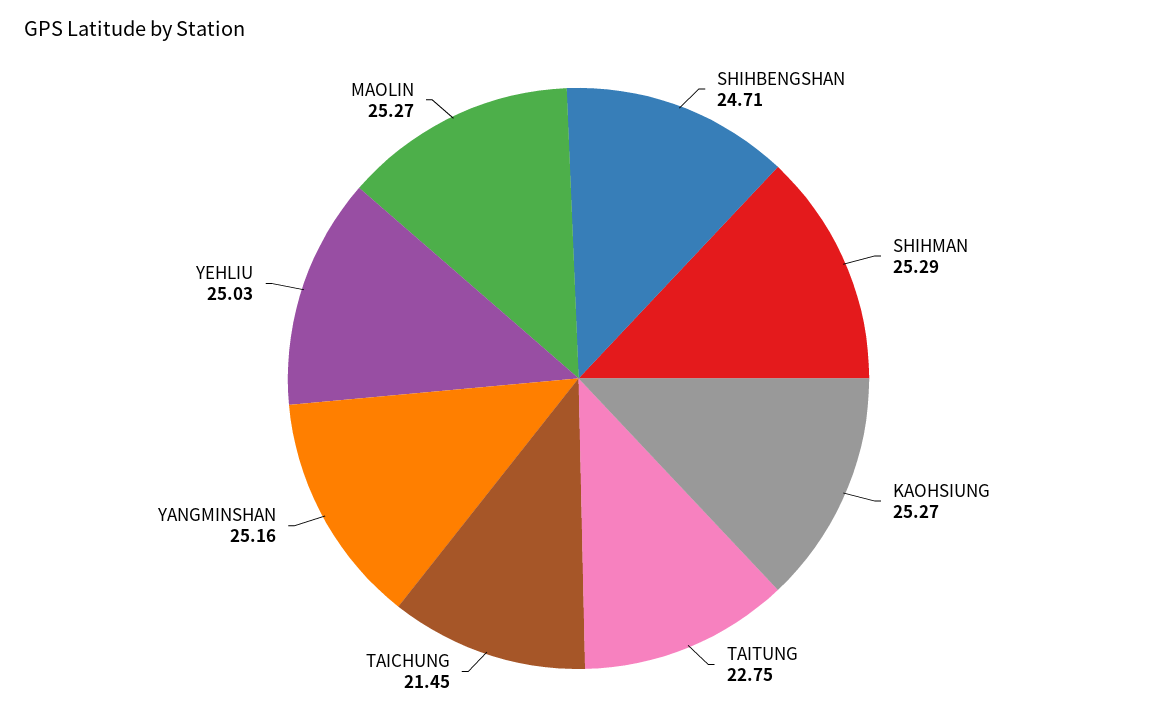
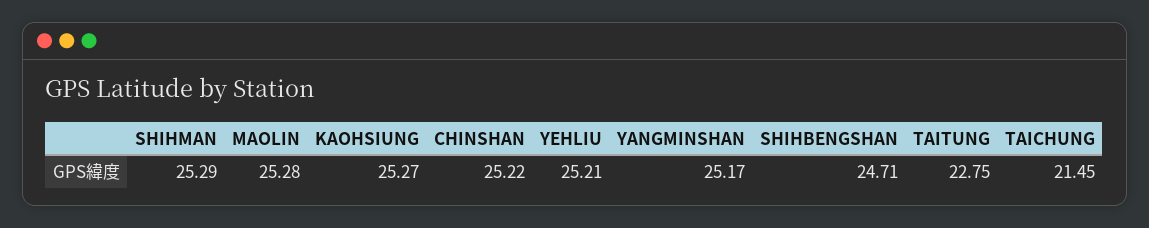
YANGMINSHAN: 25.16 -> 25.17
YEHLIU: 25.03 -> 25.21
MAOLIN: 25.27 -> 25.28
CHINSHAN: none -> 25.22

